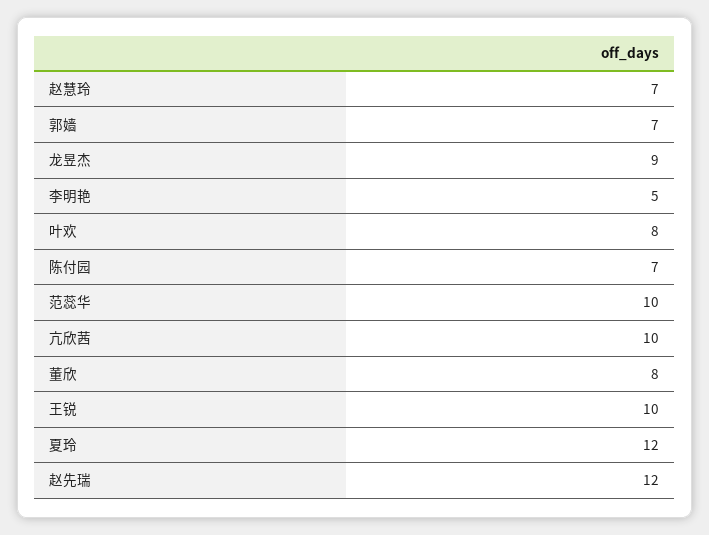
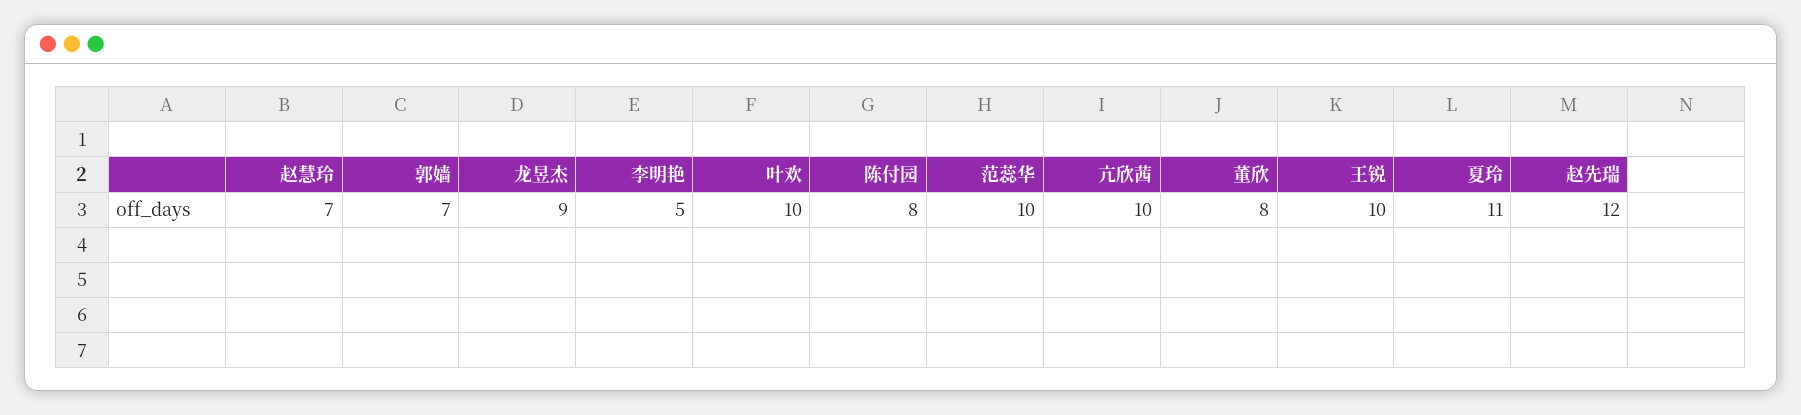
叶欢: 8 -> 10
陈付园: 7 -> 8
夏玲: 12 -> 11

